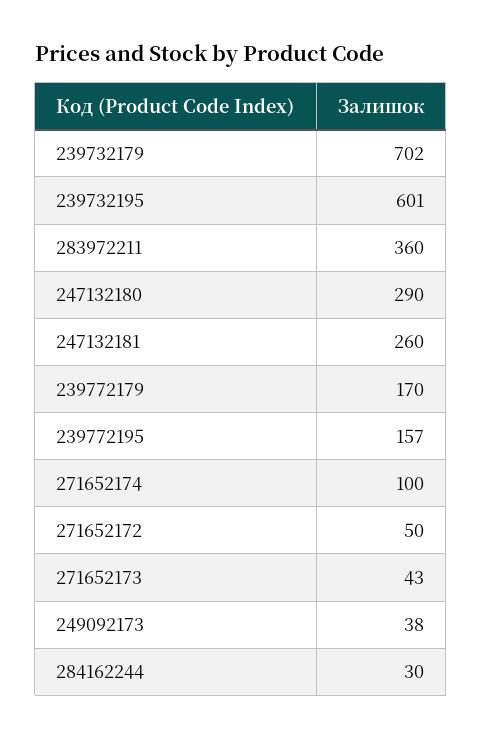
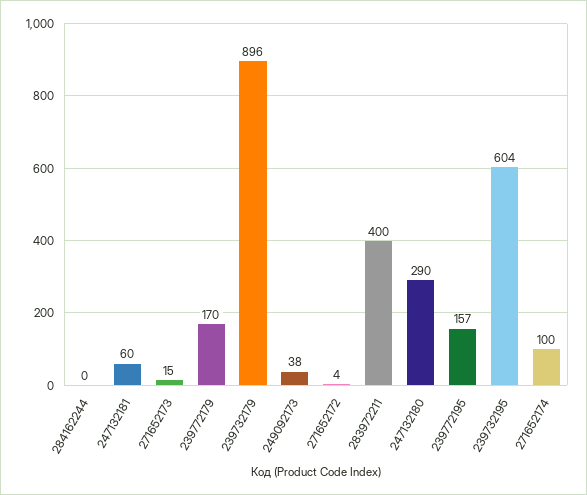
239732179: 702 -> 896
239732195: 601 -> 604
283972211: 360 -> 400
247132181: 260 -> 60
271652172: 50 -> 4
271652173: 43 -> 15
284162244: 30 -> 0

